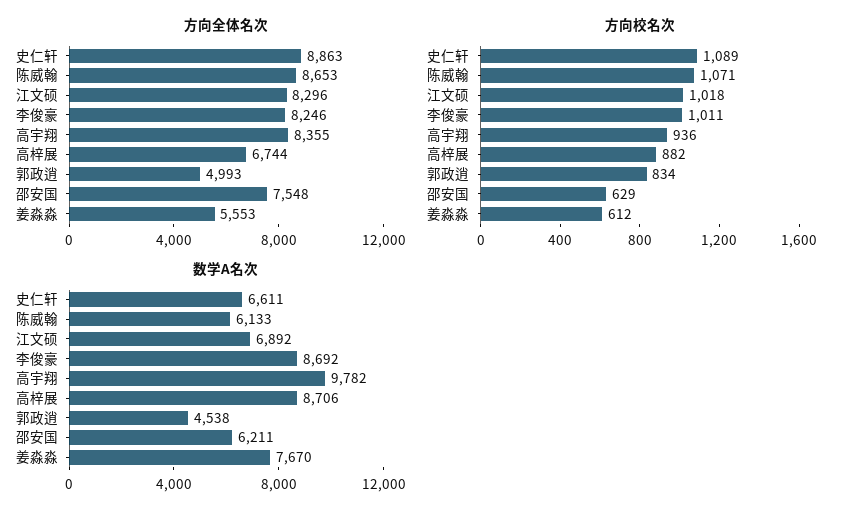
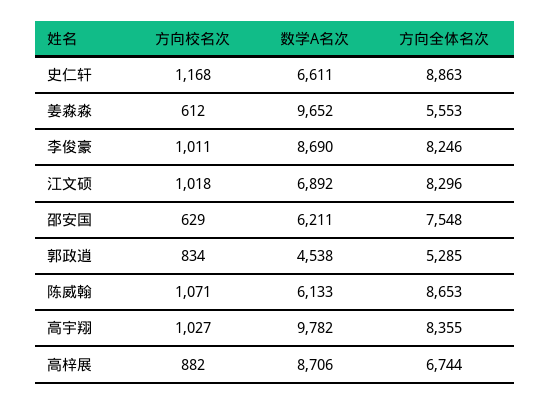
方向全体名次, 郭政逍: 4993 -> 5285
方向校名次, 史仁轩: 1089 -> 1168
方向校名次, 高宇翔: 936 -> 1027
数学A名次, 李俊豪: 8692 -> 8690
数学A名次, 姜淼淼: 7670 -> 9652

